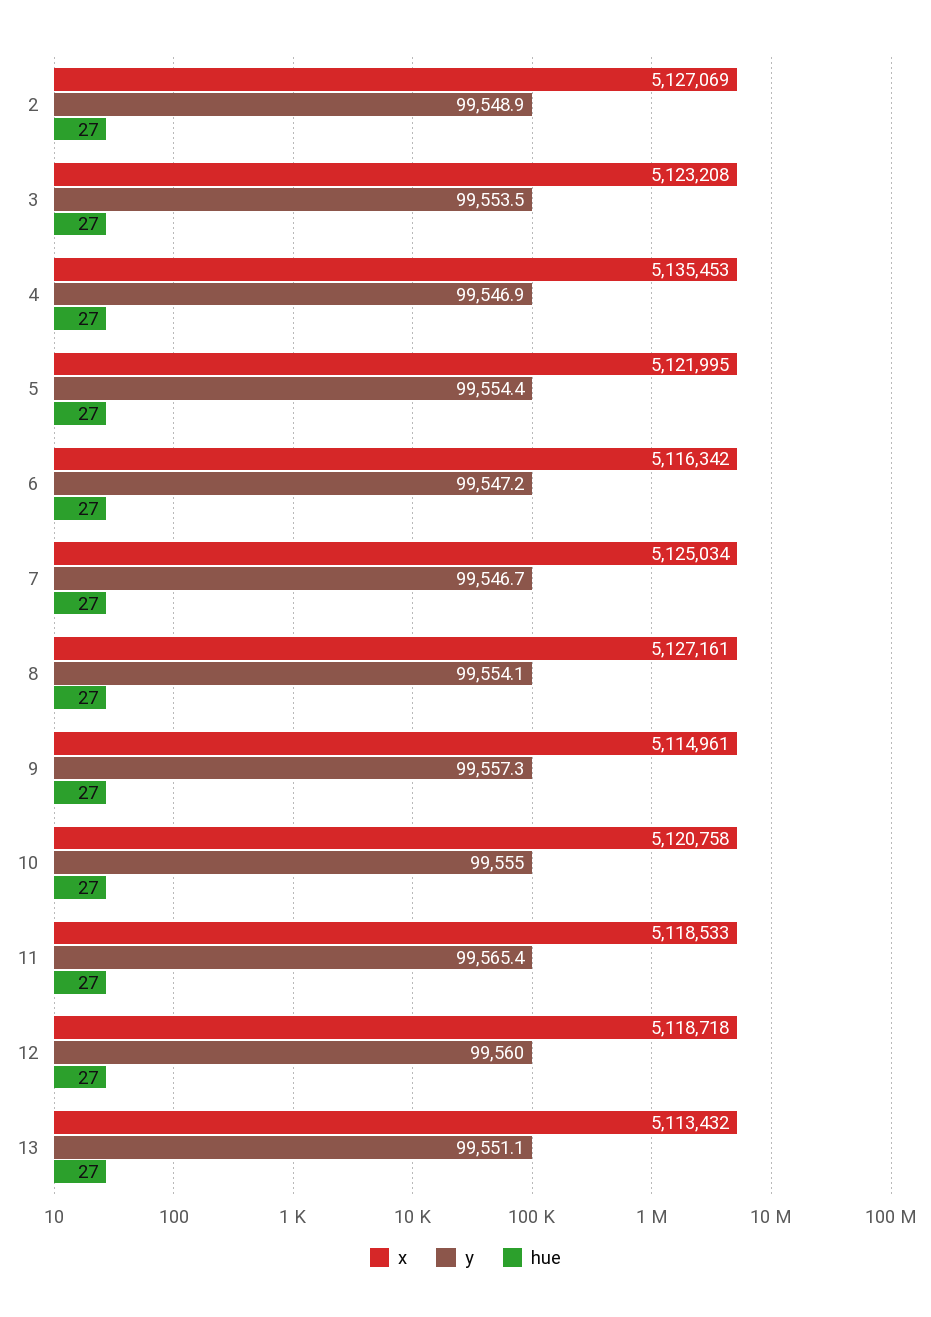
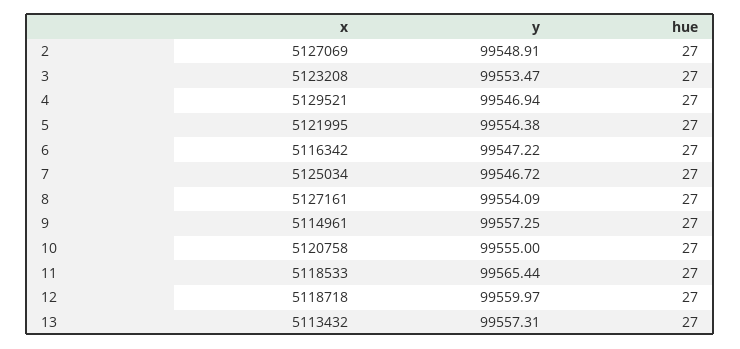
x, 4: 5135453 -> 5129521
y, 13: 99551.1 -> 99557.31

